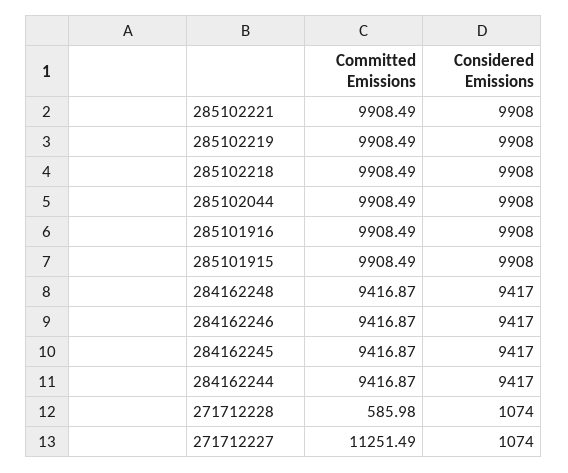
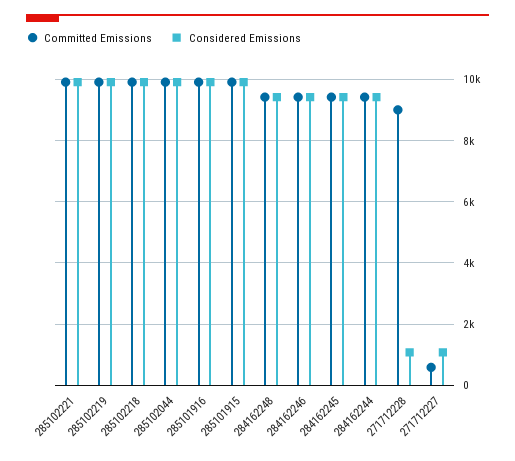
Committed Emissions, 271712228: 585.98 -> 9000
Committed Emissions, 271712227: 11251.49 -> 600

